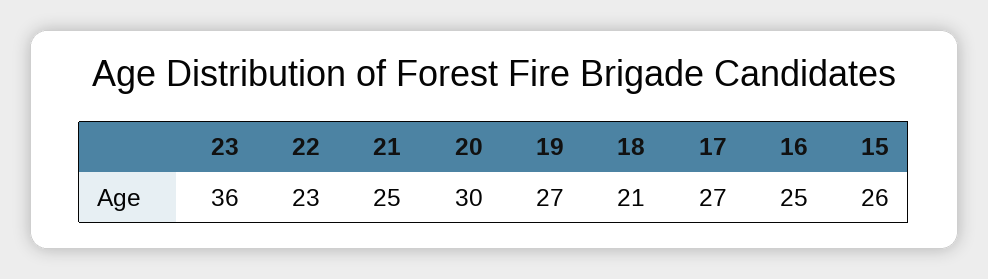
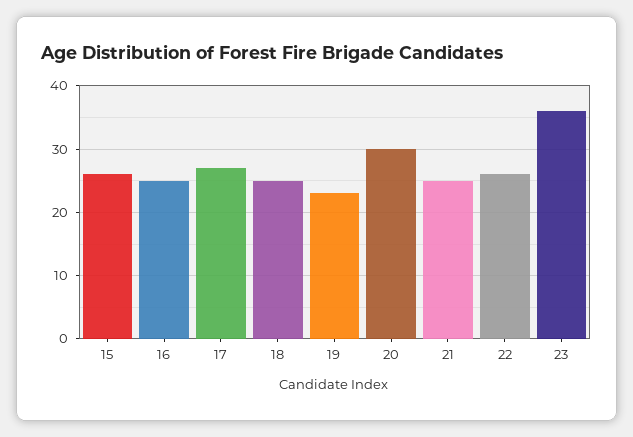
22: 23 -> 26
19: 27 -> 23
18: 21 -> 25

